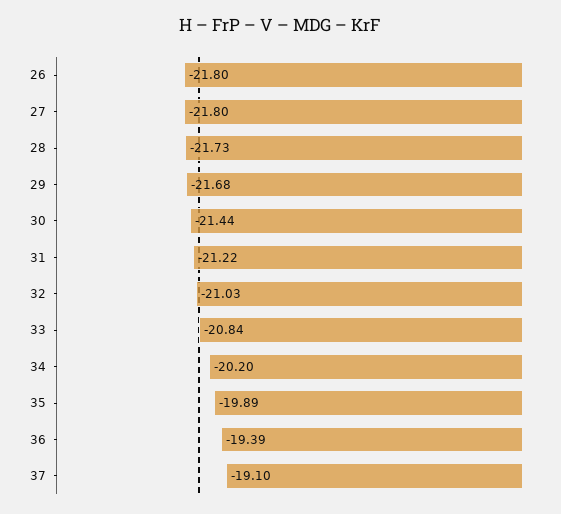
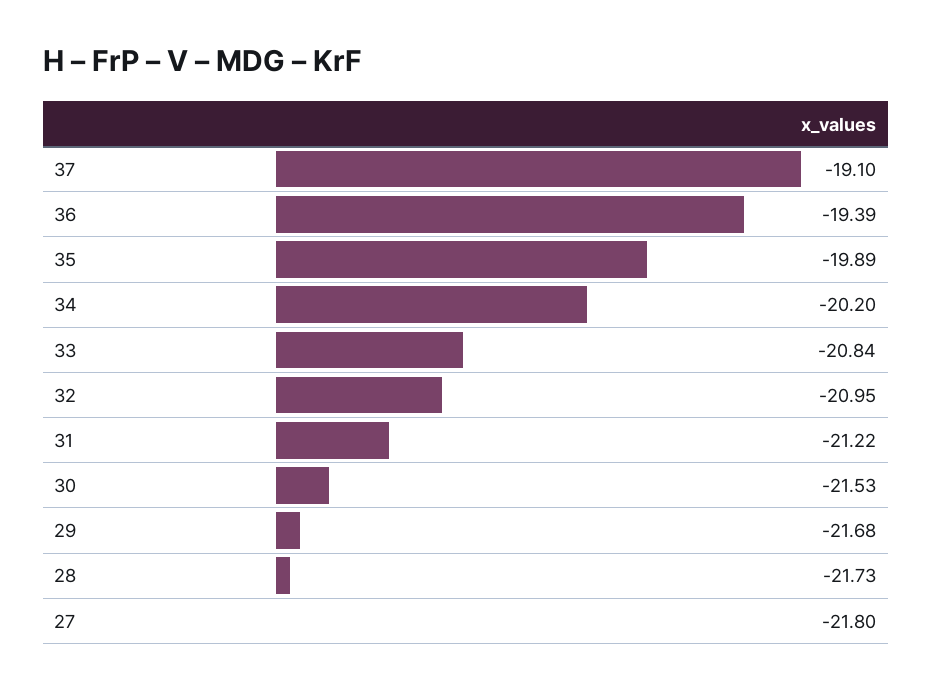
26: -21.8 -> none
30: -21.44 -> -21.53
32: -21.03 -> -20.95

